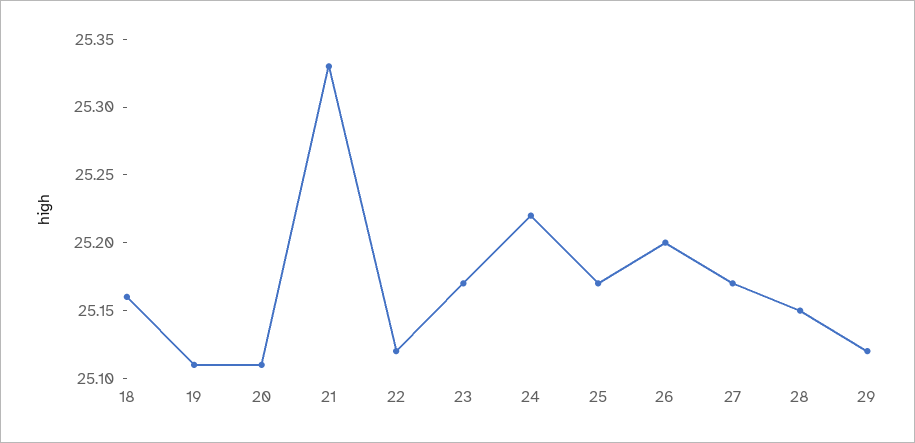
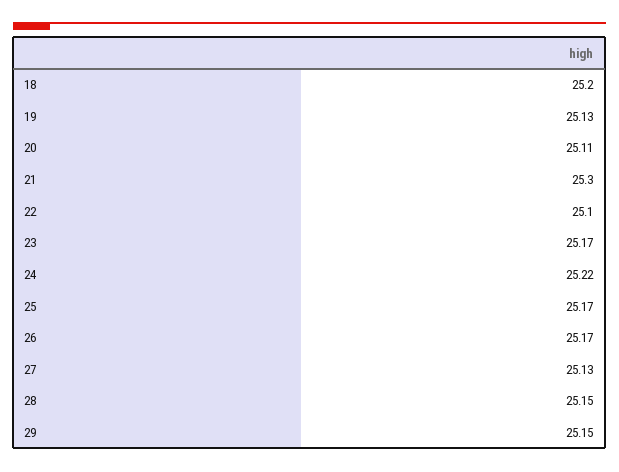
18: 25.16 -> 25.2
19: 25.11 -> 25.13
21: 25.33 -> 25.3
22: 25.12 -> 25.1
26: 25.2 -> 25.17
27: 25.17 -> 25.13
29: 25.12 -> 25.15

